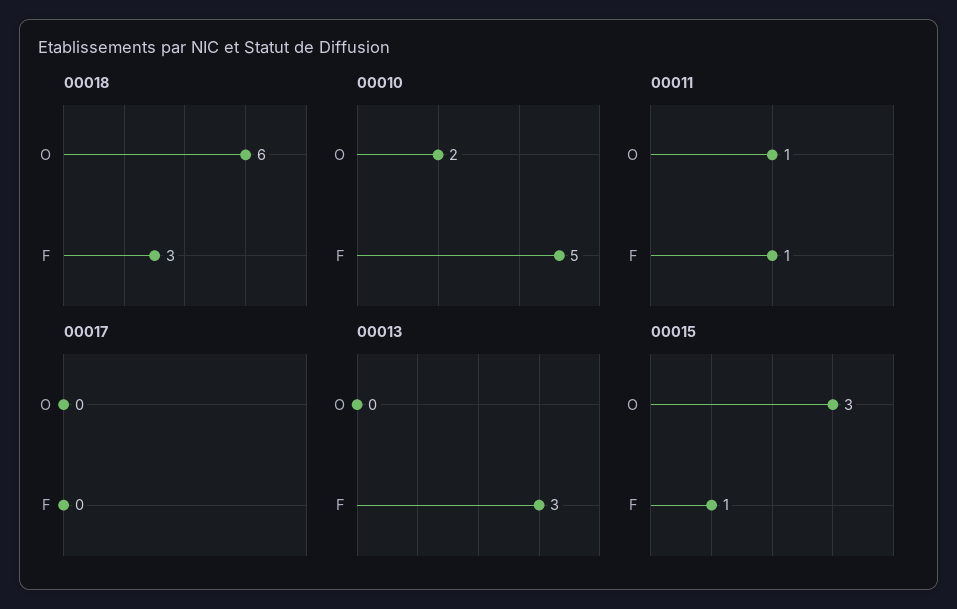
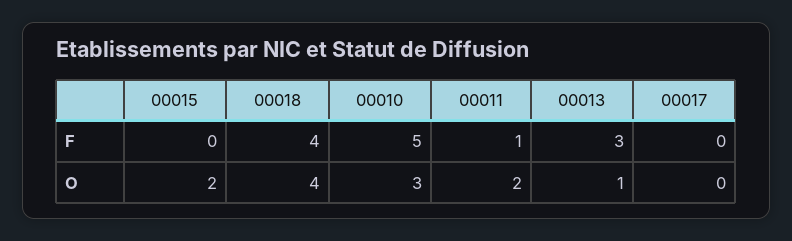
00018, O: 6 -> 4
00018, F: 3 -> 4
00010, O: 2 -> 3
00011, O: 1 -> 2
00013, O: 0 -> 1
00015, O: 3 -> 2
00015, F: 1 -> 0

